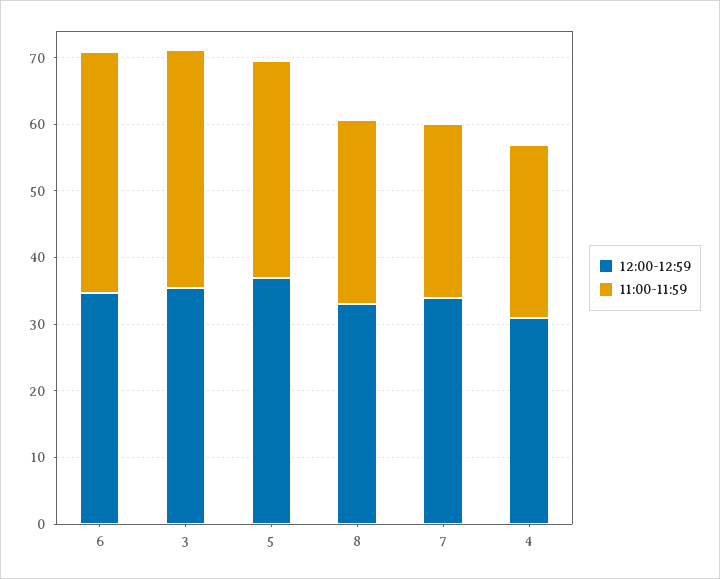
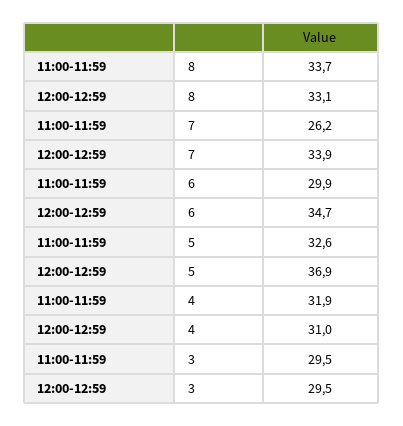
11:00-11:59, 6: 36 -> 29.9
12:00-12:59, 3: 36 -> 29.5
11:00-11:59, 3: 36 -> 29.5
11:00-11:59, 8: 28 -> 33.7
11:00-11:59, 4: 26 -> 31.9

